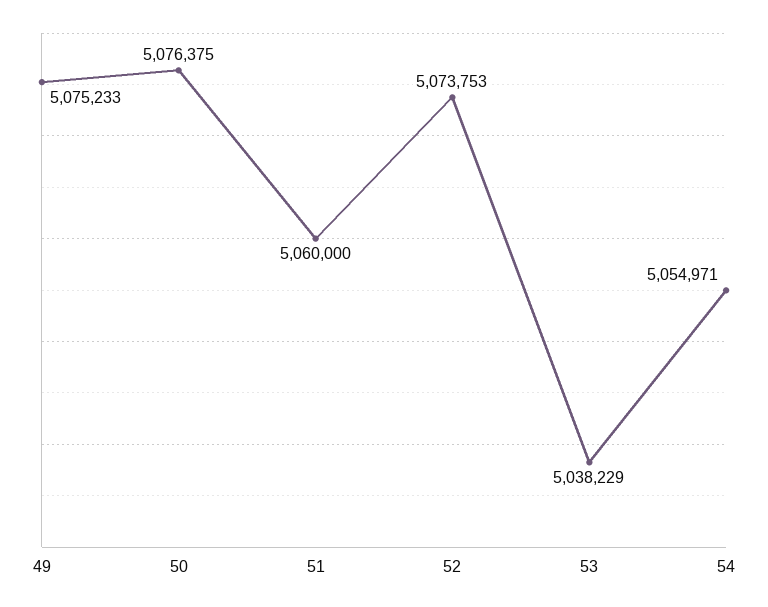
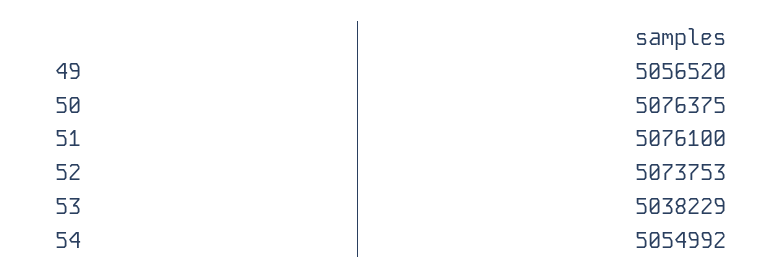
49: 5075233 -> 5056520
51: 5060000 -> 5076100
54: 5054971 -> 5054992

